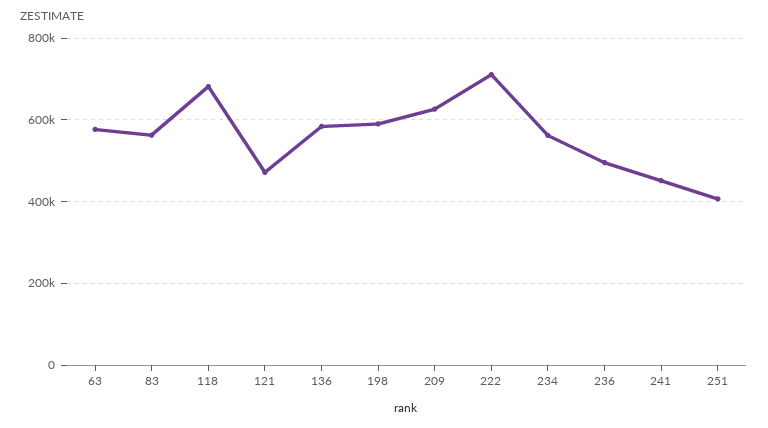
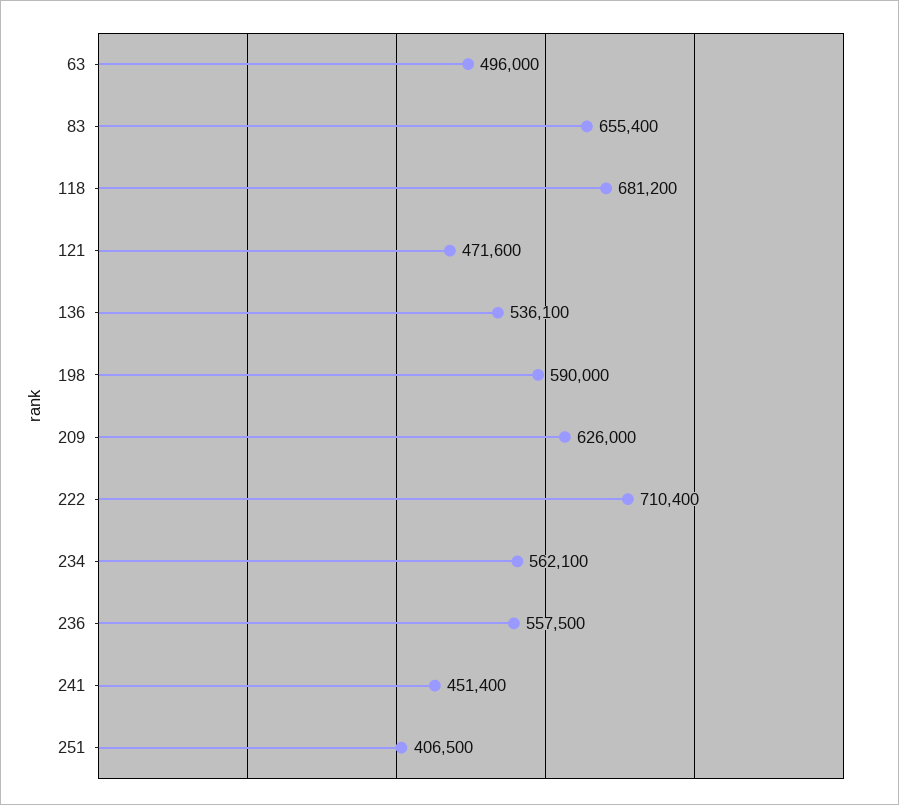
63: 580000 -> 496000
83: 560000 -> 655400
136: 580000 -> 536100
236: 500000 -> 557500

